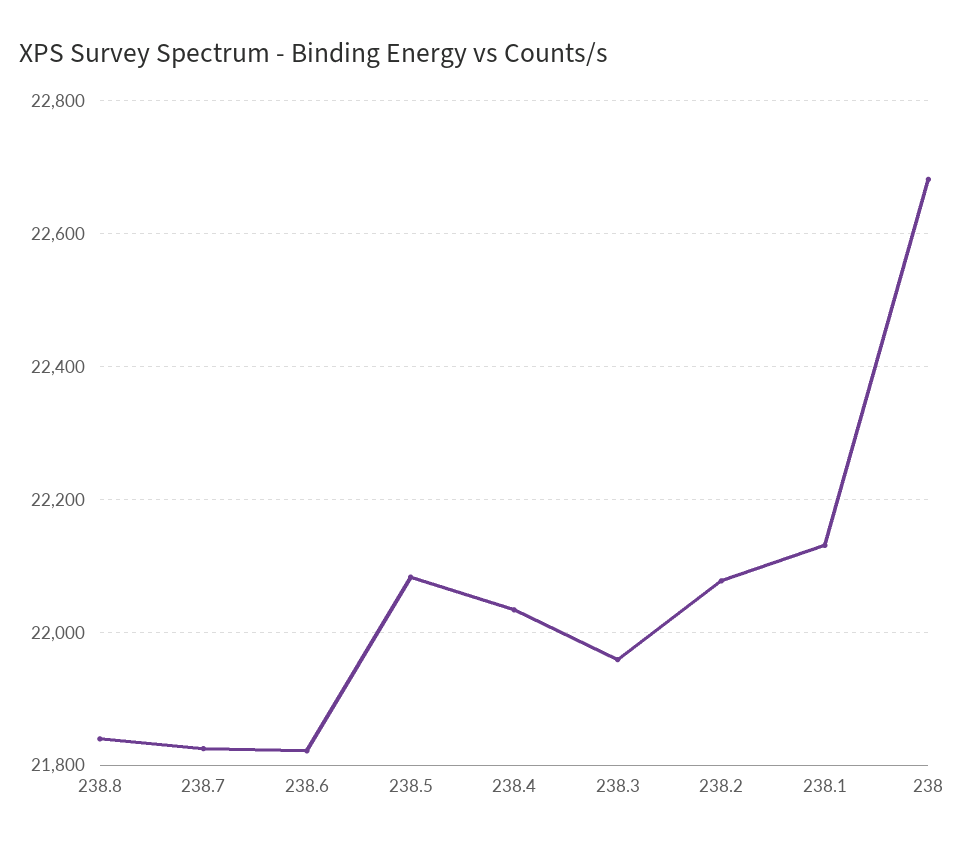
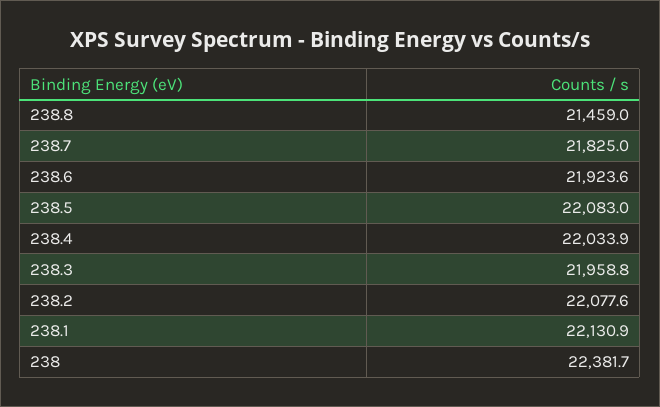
238.8: 21840 -> 21459
238.6: 21820 -> 21923.6
238: 22680 -> 22381.7

